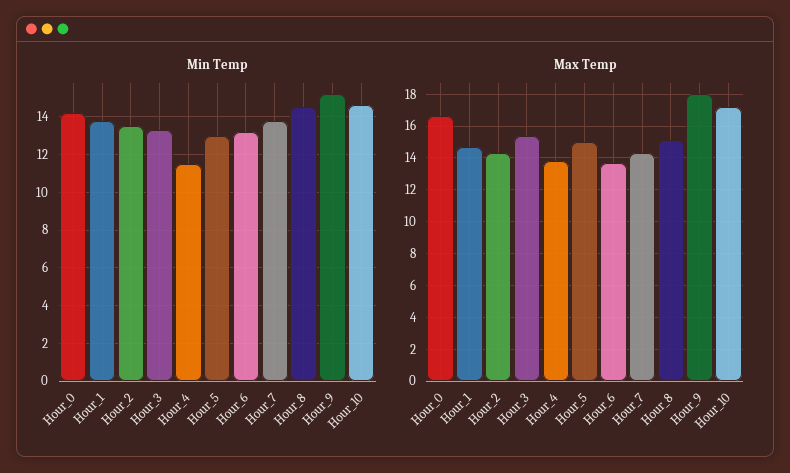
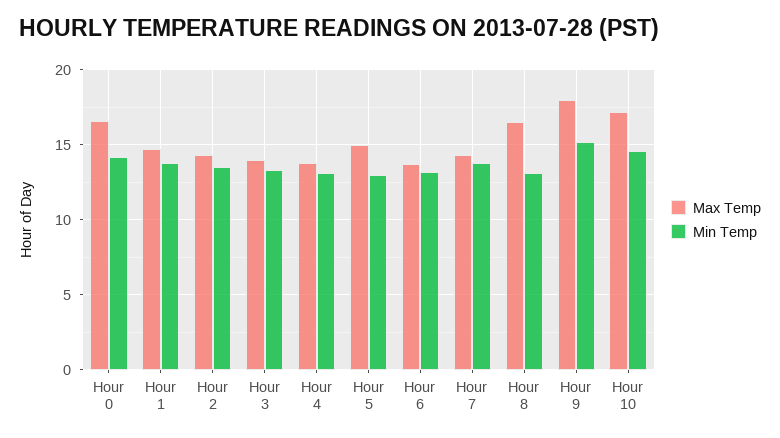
Min Temp, Hour_4: 11.5 -> 13
Min Temp, Hour_8: 14.5 -> 13
Max Temp, Hour_3: 15.5 -> 14
Max Temp, Hour_8: 15 -> 16.5

